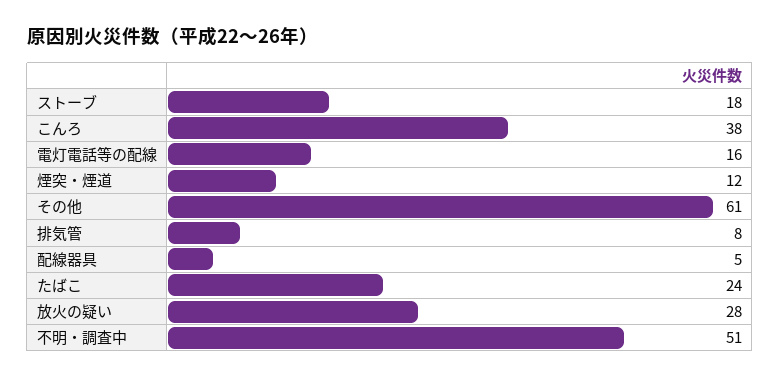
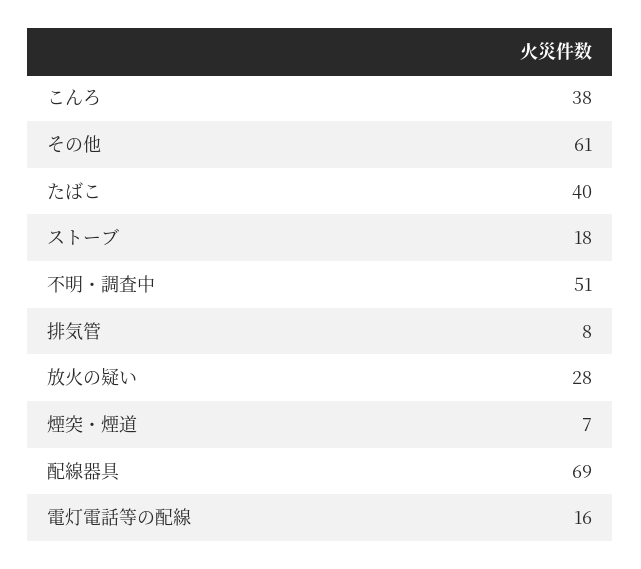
煙突・煙道: 12 -> 7
配線器具: 5 -> 69
たばこ: 24 -> 40

